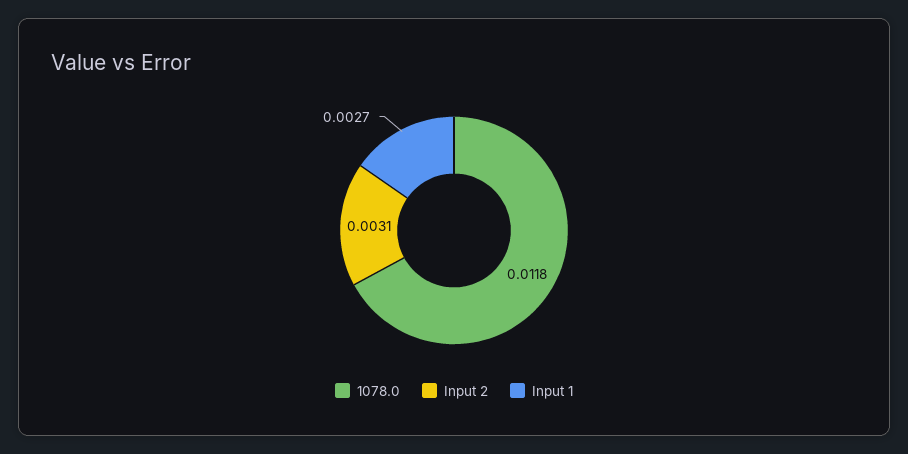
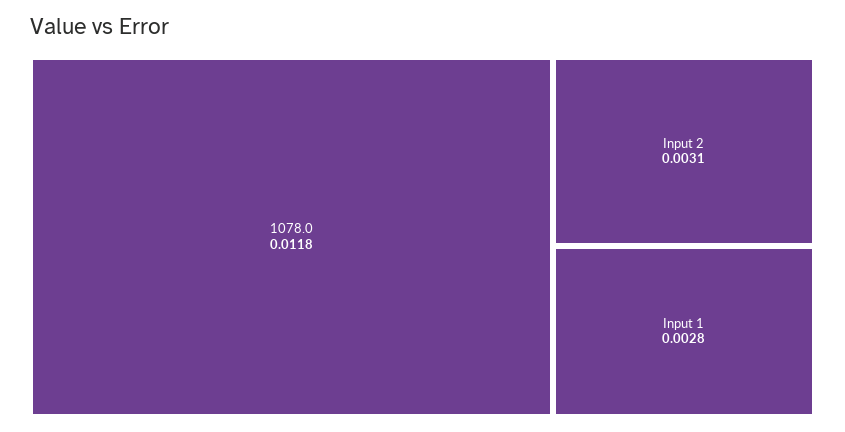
Input 1: 0.0027 -> 0.0028

